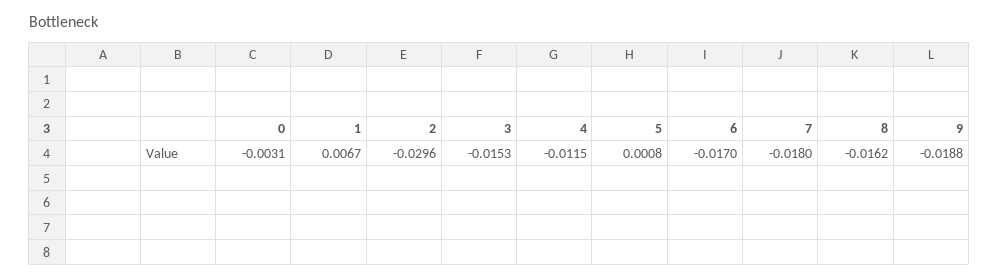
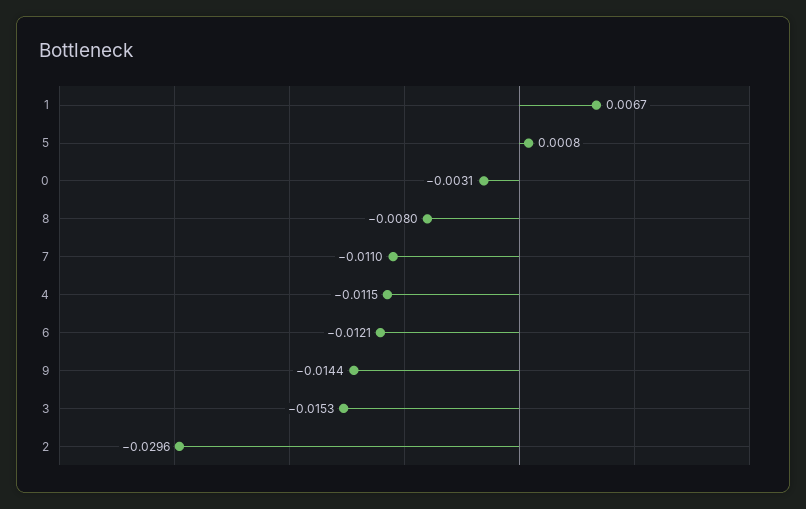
6: -0.017 -> -0.0121
7: -0.018 -> -0.011
8: -0.0162 -> -0.008
9: -0.0188 -> -0.0144

